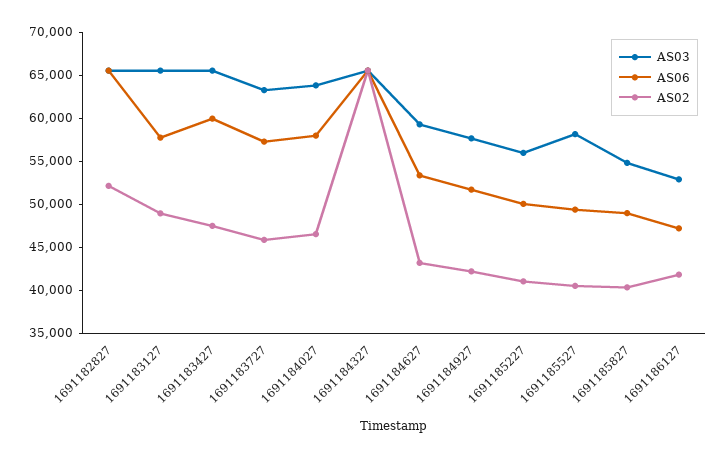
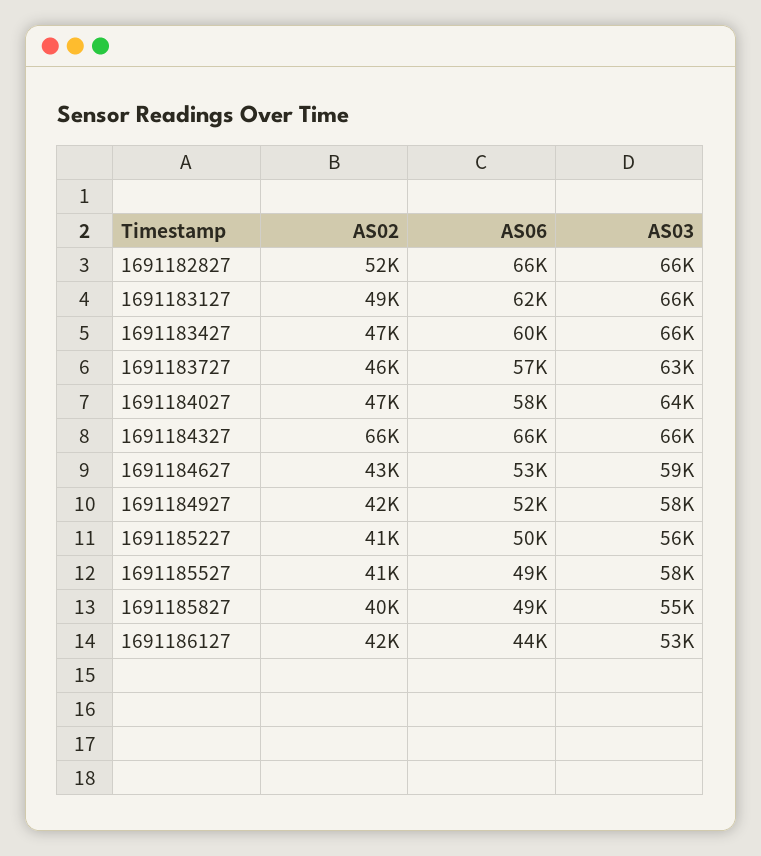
AS06, 1691183127: 58000 -> 62000
AS06, 1691186127: 47000 -> 44000

